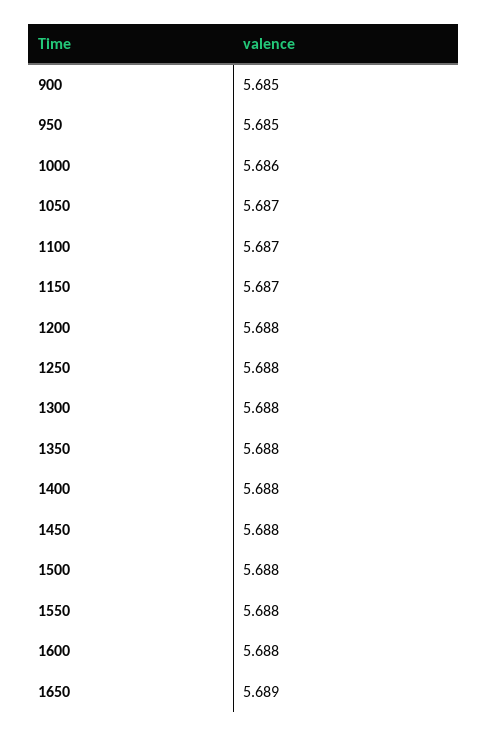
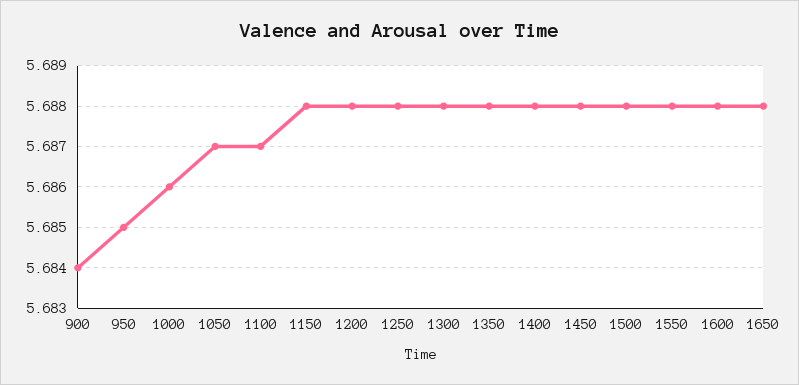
900: 5.685 -> 5.684
1150: 5.687 -> 5.688
1650: 5.689 -> 5.688

